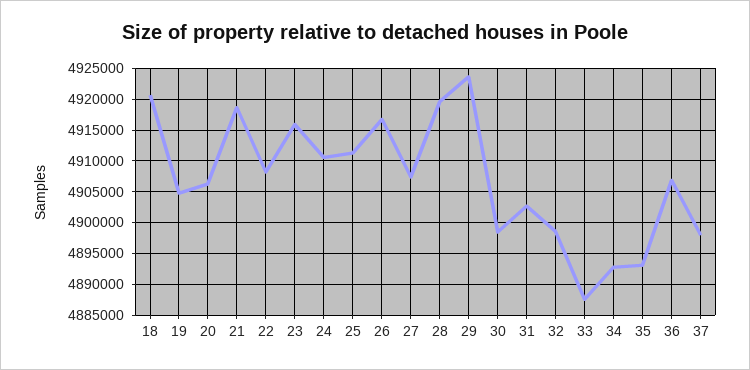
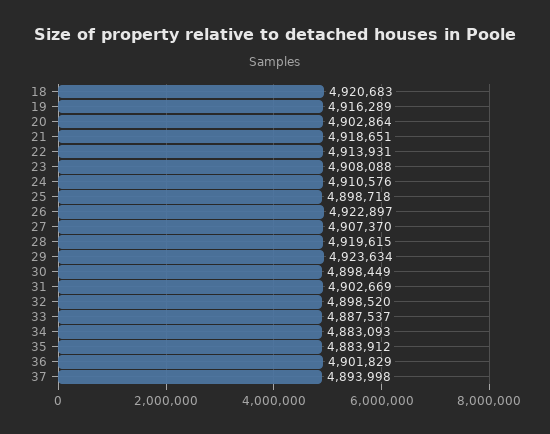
19: 4905000 -> 4916289
20: 4906000 -> 4902864
22: 4908000 -> 4913931
23: 4916000 -> 4908088
25: 4911000 -> 4898718
26: 4917000 -> 4922897
34: 4893000 -> 4883093
35: 4893000 -> 4883912
36: 4907000 -> 4901829
37: 4898000 -> 4893998

